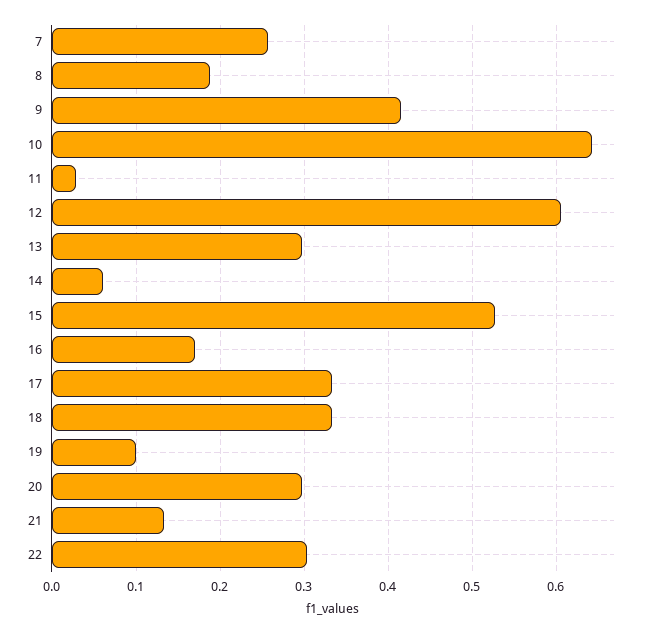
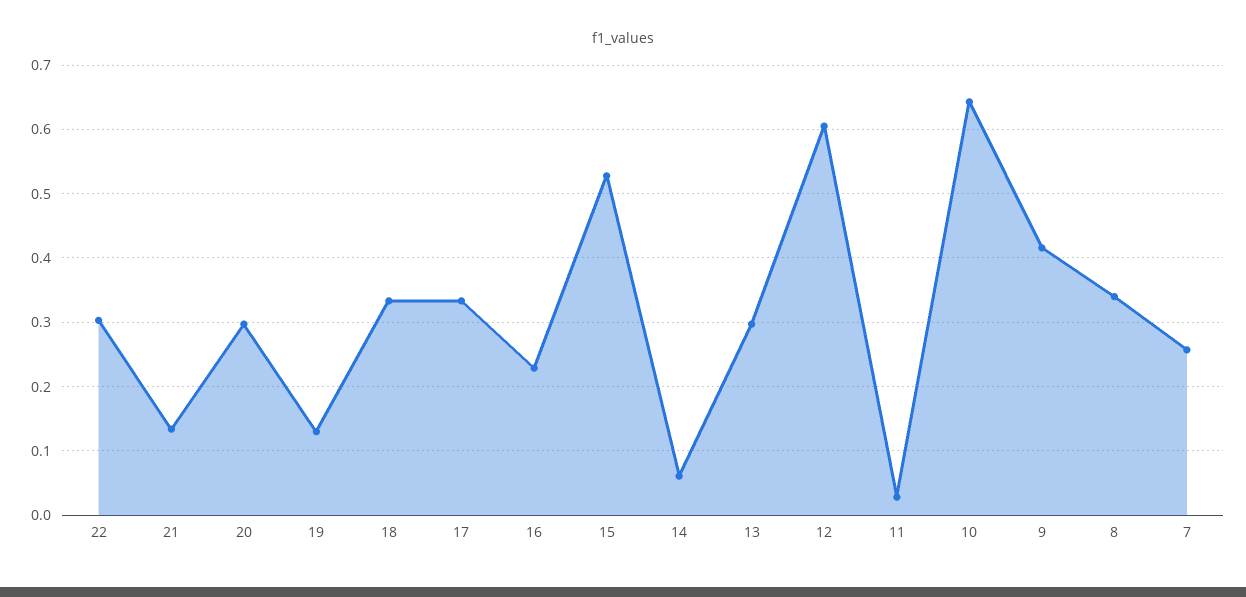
8: 0.19 -> 0.34
16: 0.17 -> 0.23
19: 0.1 -> 0.13

